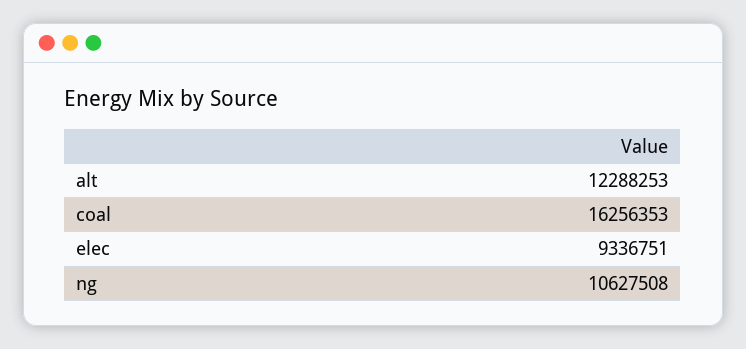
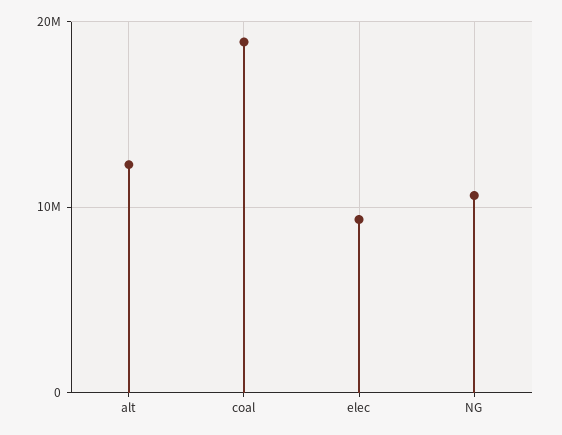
coal: 16256353 -> 19000000

